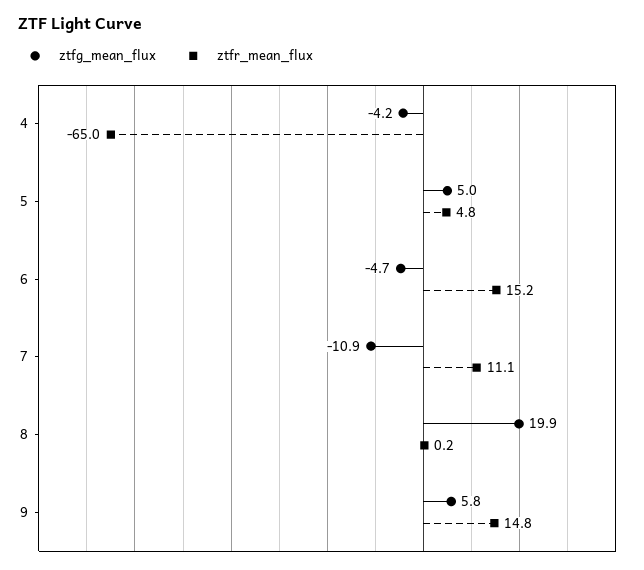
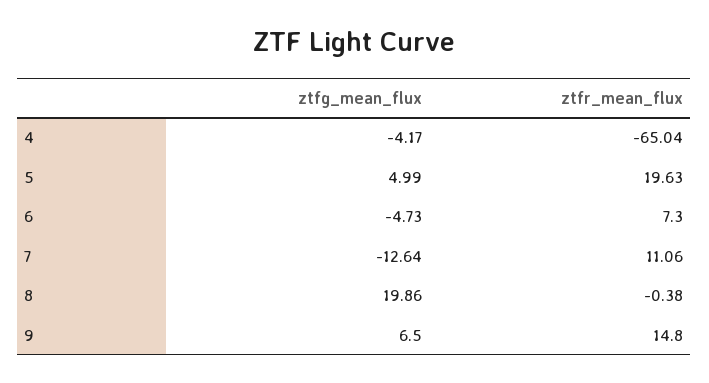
ztfr_mean_flux, 5: 4.8 -> 19.63
ztfr_mean_flux, 6: 15.2 -> 7.3
ztfg_mean_flux, 7: -10.9 -> -12.64
ztfr_mean_flux, 8: 0.2 -> -0.38
ztfg_mean_flux, 9: 5.8 -> 6.5

